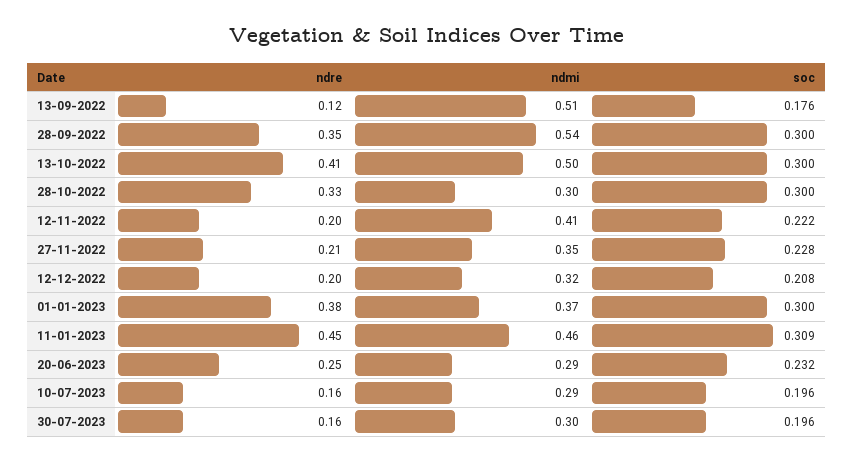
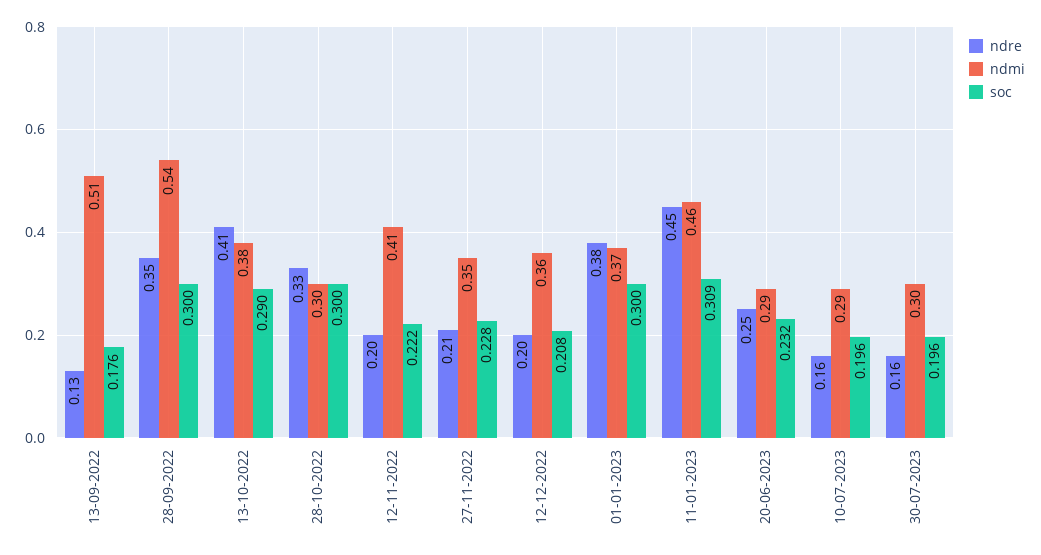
ndre, 13-09-2022: 0.12 -> 0.13
ndmi, 13-10-2022: 0.5 -> 0.38
soc, 13-10-2022: 0.3 -> 0.29
ndmi, 12-12-2022: 0.32 -> 0.36

